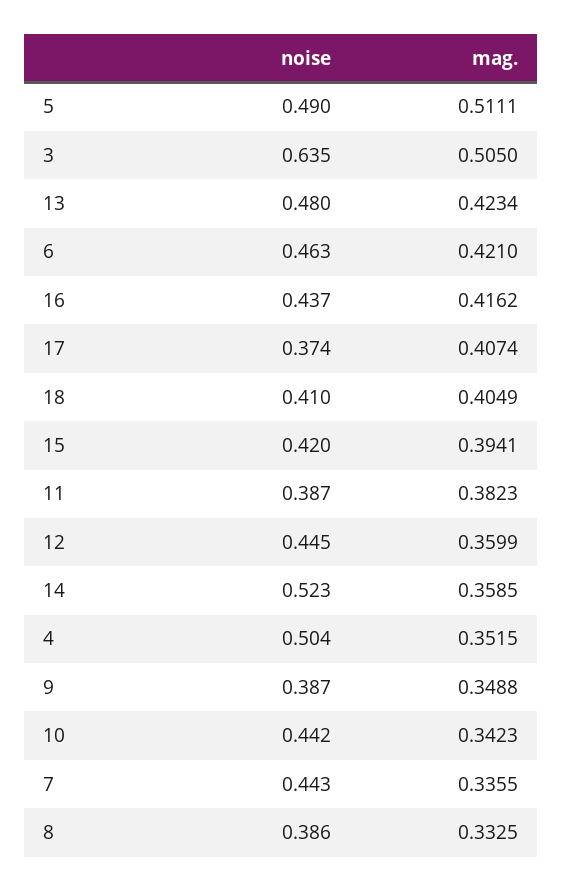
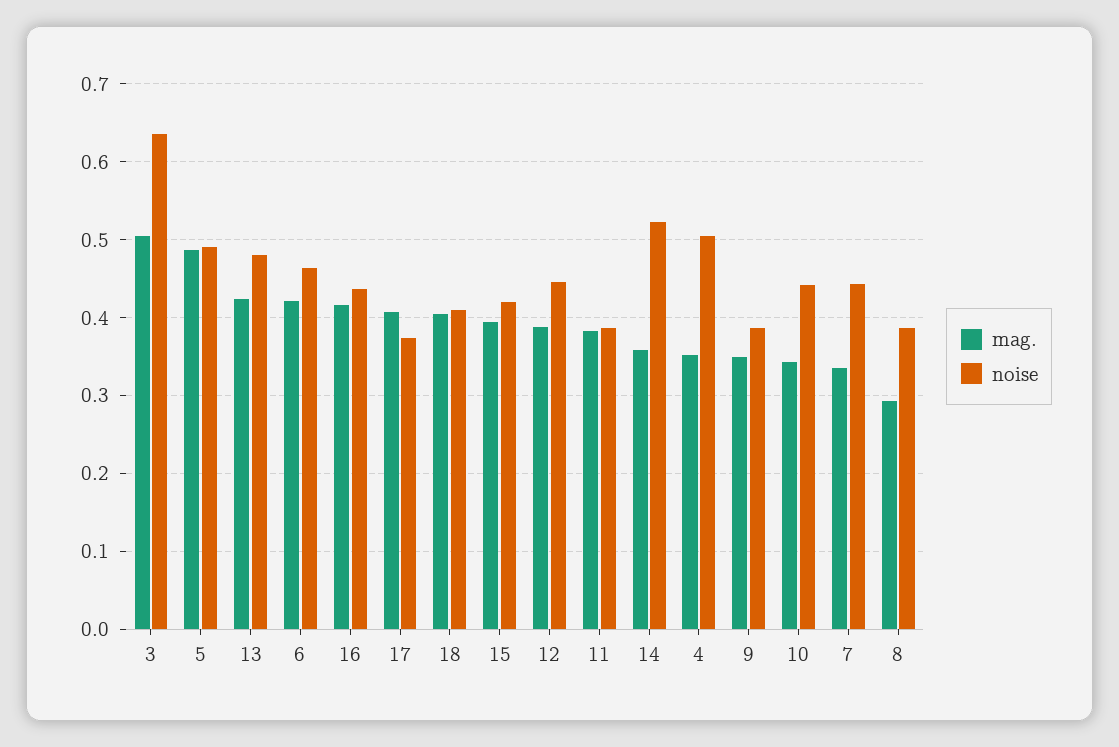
mag., 5: 0.5111 -> 0.49
mag., 12: 0.3599 -> 0.39
mag., 8: 0.3325 -> 0.29

